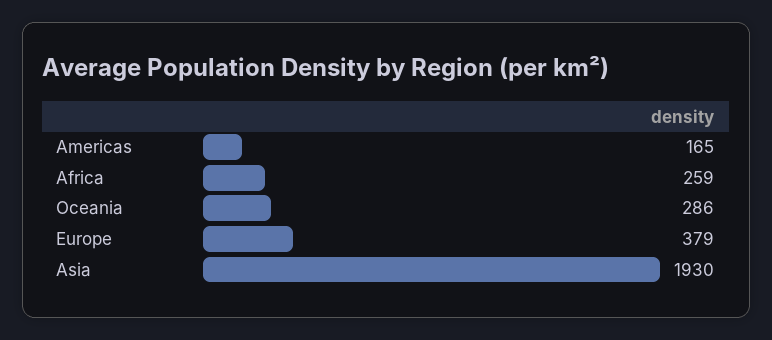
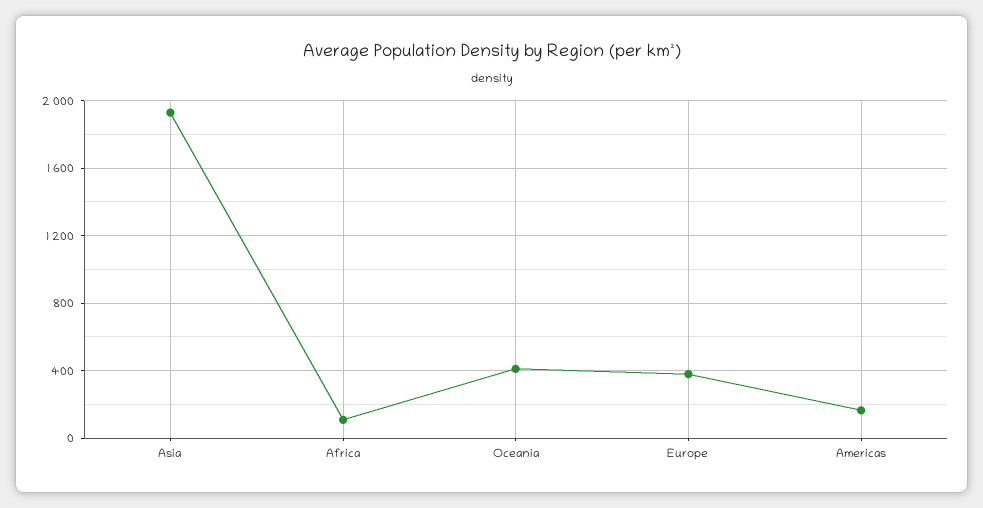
Africa: 259 -> 100
Oceania: 286 -> 400

